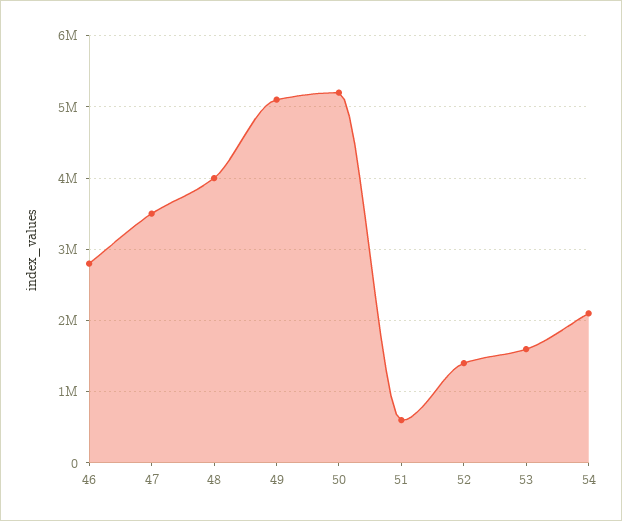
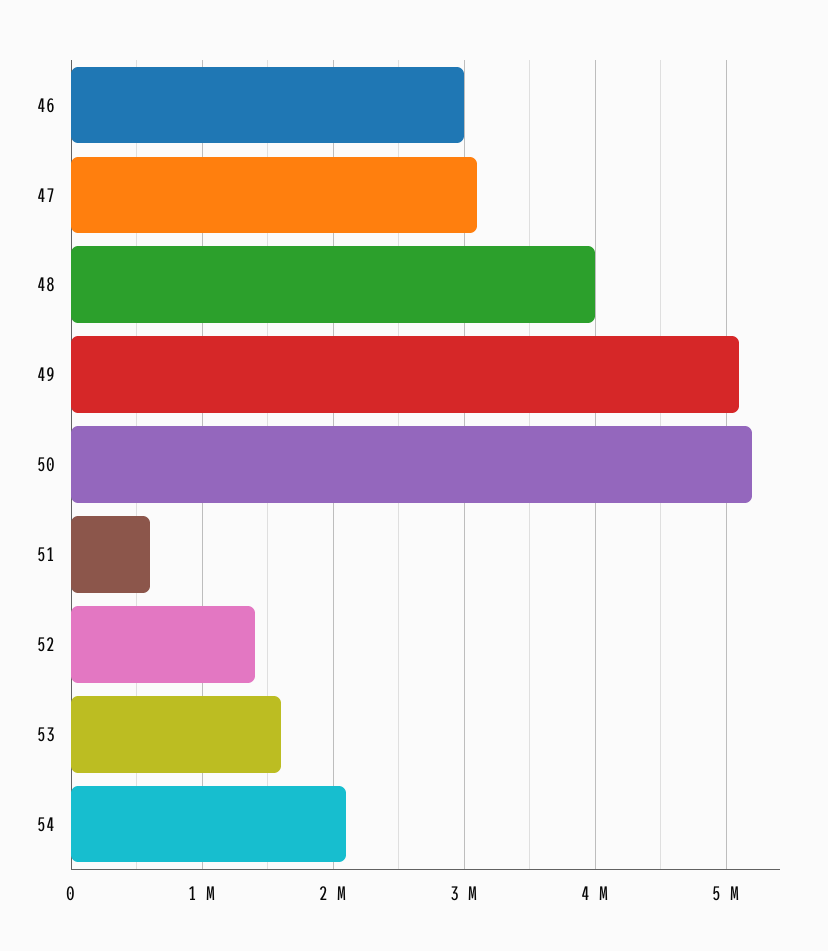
46: 2800000 -> 3000000
47: 3500000 -> 3100000

